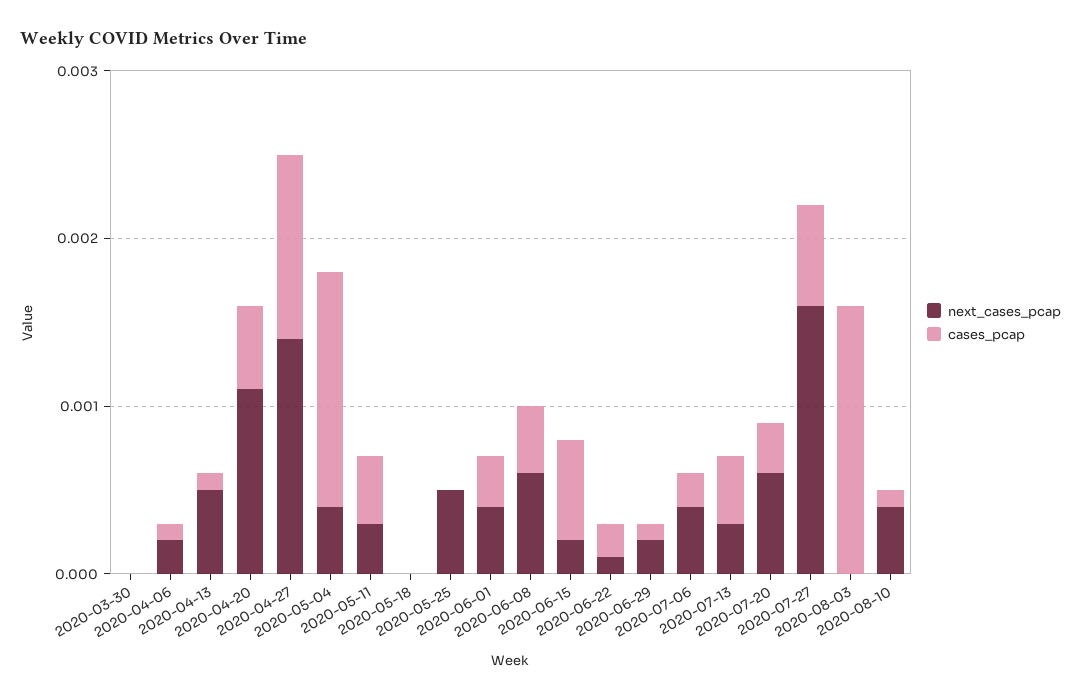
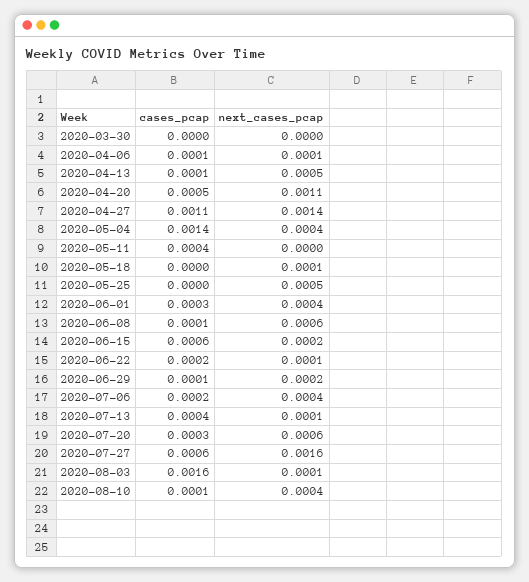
next_cases_pcap, 2020-04-06: 0.0002 -> 0.0001
next_cases_pcap, 2020-05-11: 0.0003 -> 0
next_cases_pcap, 2020-05-18: 0 -> 0.0001
cases_pcap, 2020-06-08: 0.0004 -> 0.0001
next_cases_pcap, 2020-07-13: 0.0003 -> 0.0001
next_cases_pcap, 2020-08-03: 0 -> 0.0001

